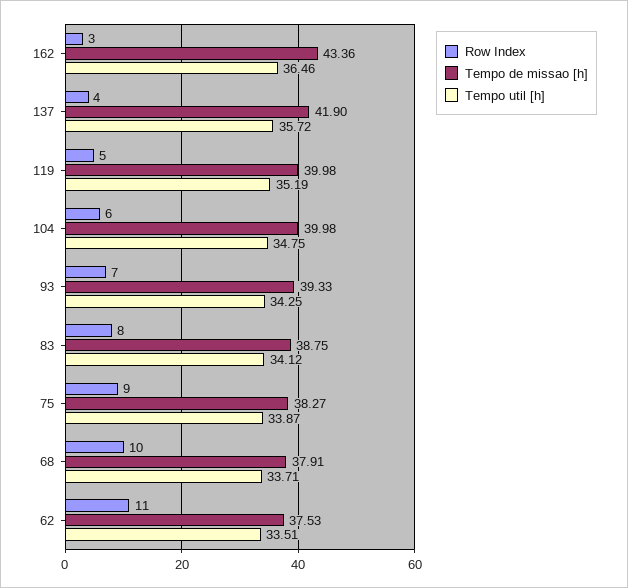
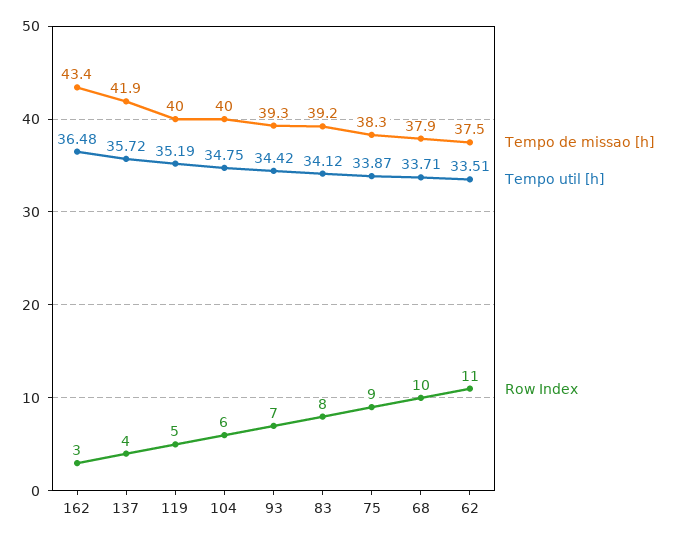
Tempo util [h], 162: 36.46 -> 36.48
Tempo util [h], 93: 34.25 -> 34.42
Tempo de missao [h], 83: 38.75 -> 39.2

